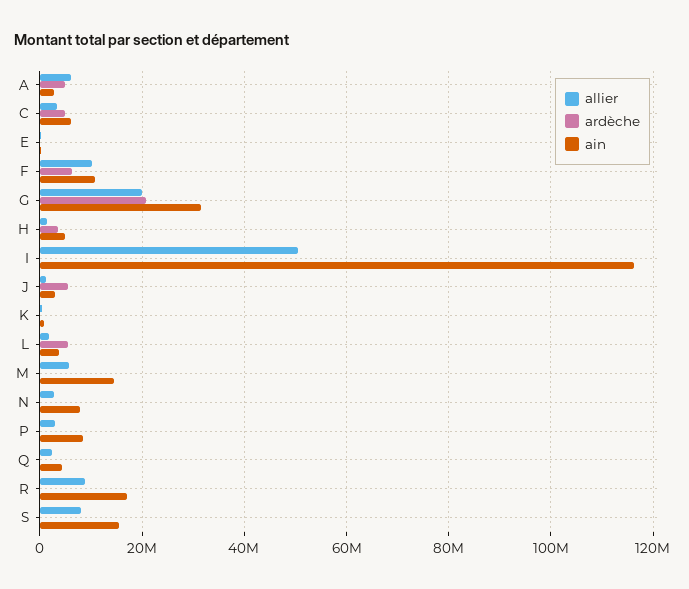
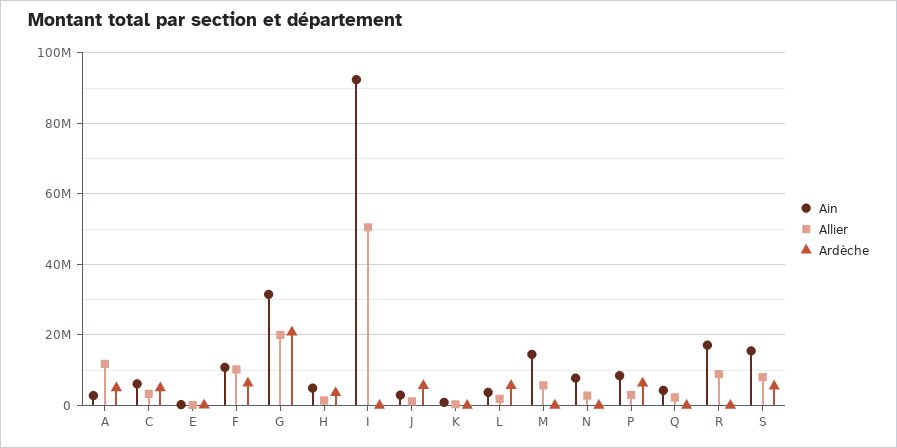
allier, A: 6000000 -> 12000000
ain, I: 116000000 -> 92000000
ardèche, P: 0 -> 6000000
ardèche, S: 0 -> 6000000

